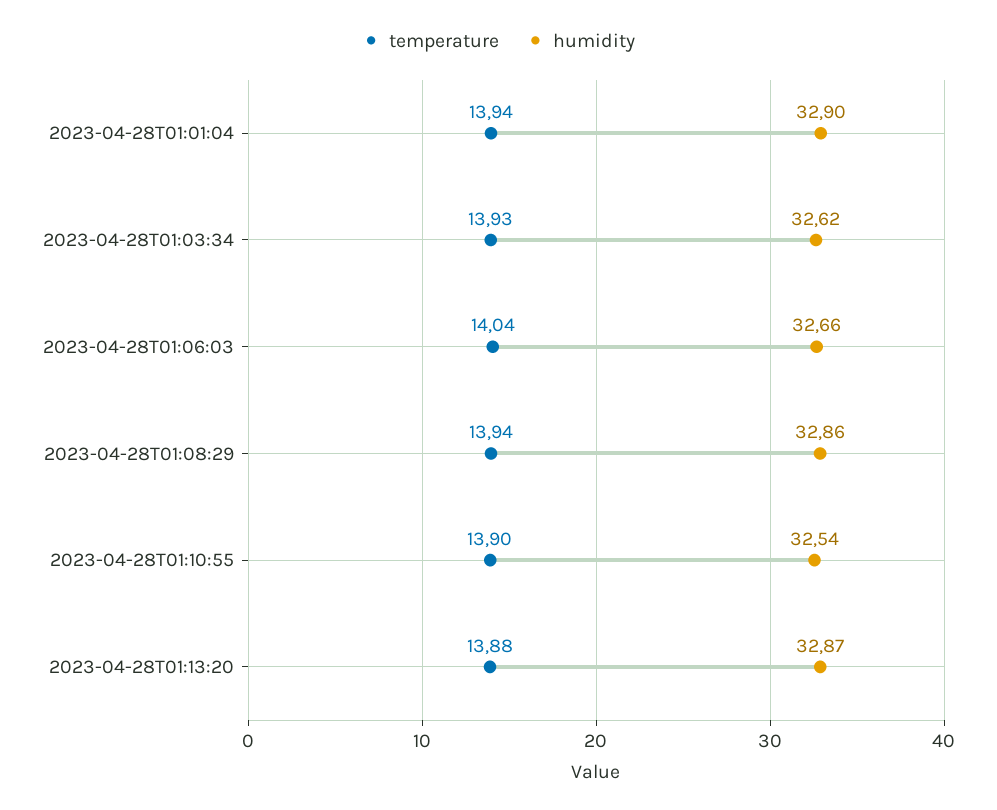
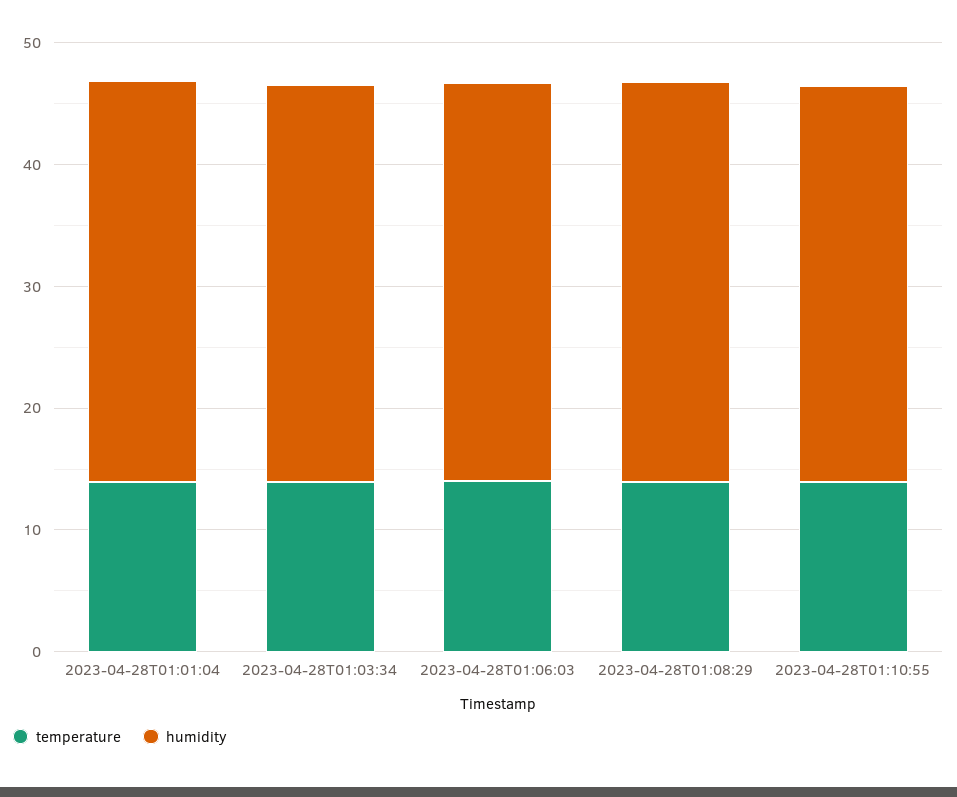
temperature, 2023-04-28T01:13:20: 13.88 -> none
humidity, 2023-04-28T01:13:20: 32.87 -> none

